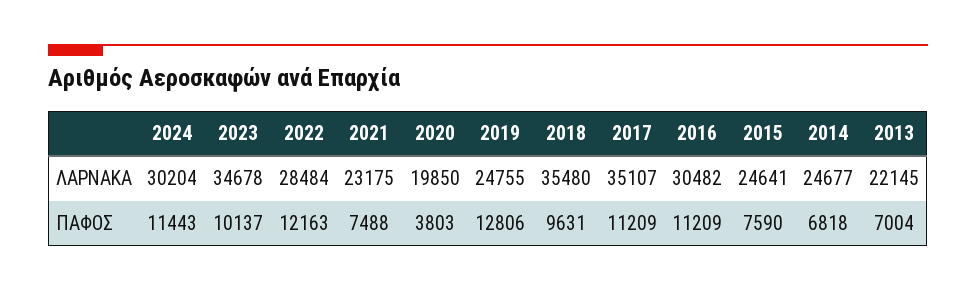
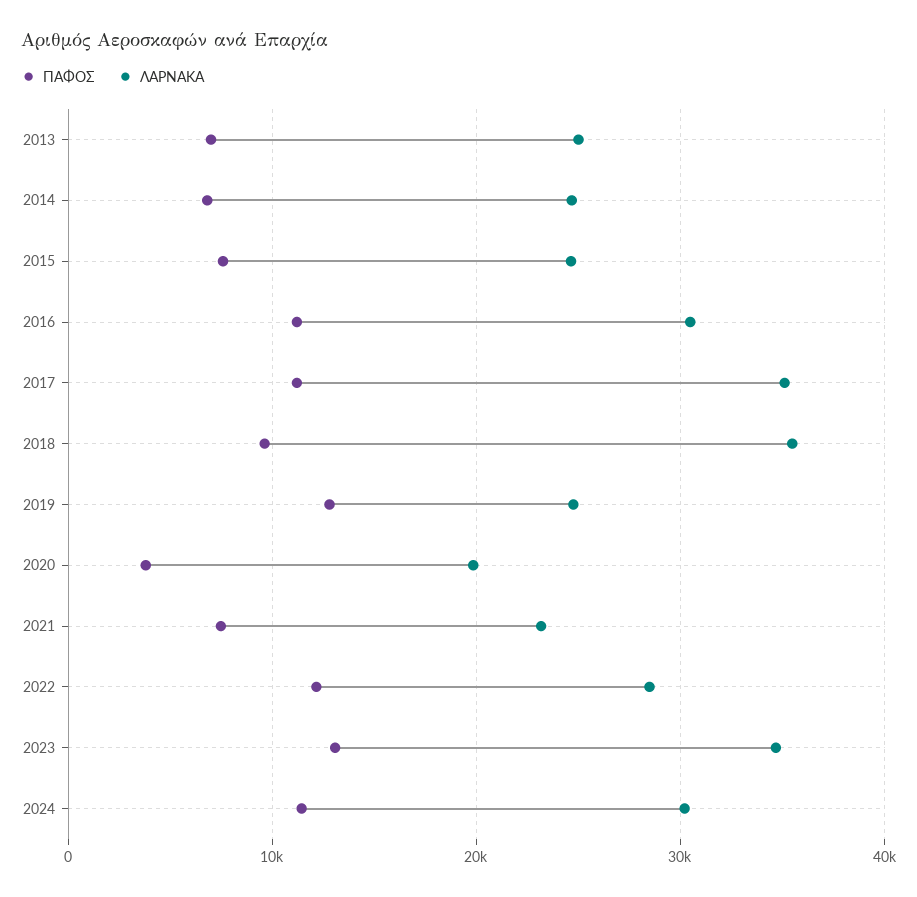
ΛΑΡΝΑΚΑ, 2013: 22145 -> 25000
ΠΑΦΟΣ, 2023: 10137 -> 13000

